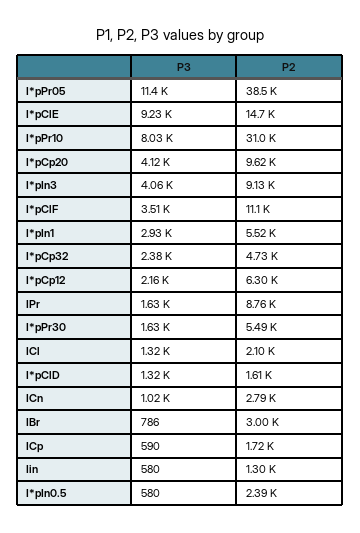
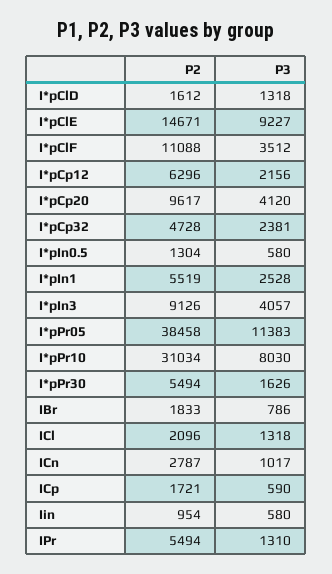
P3, I*pIn1: 2930 -> 2528
P3, IPr: 1630 -> 1310
P2, IPr: 8760 -> 5494
P2, IBr: 3000 -> 1833
P2, Iin: 1300 -> 954
P2, I*pIn0.5: 2390 -> 1304

